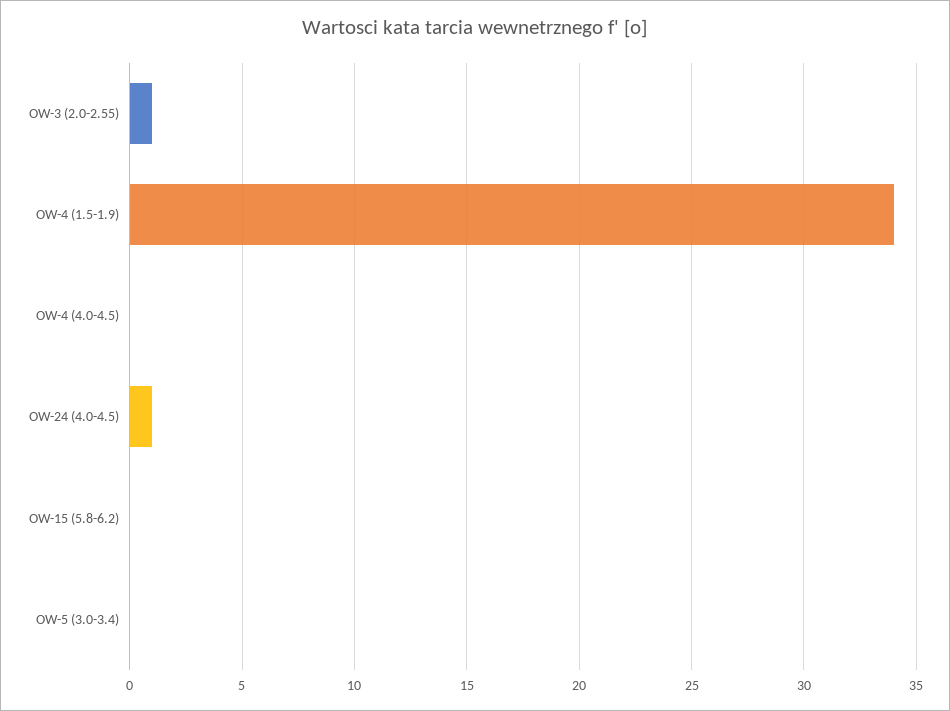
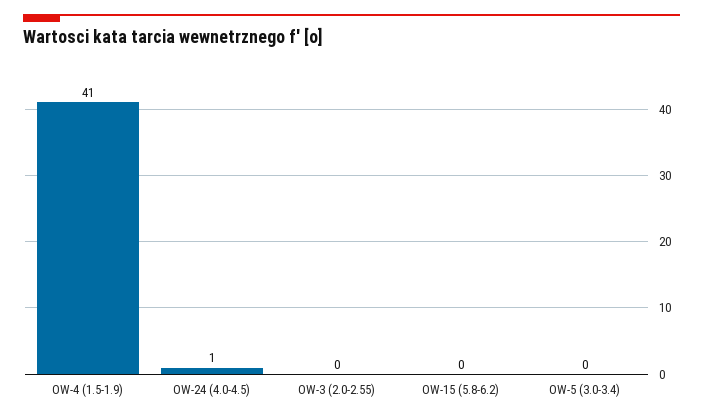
OW-3 (2.0-2.55): 1 -> 0
OW-4 (1.5-1.9): 34 -> 41
OW-4 (4.0-4.5): 0 -> none

